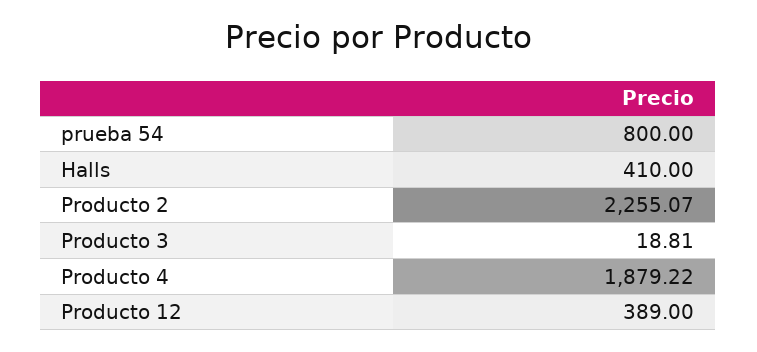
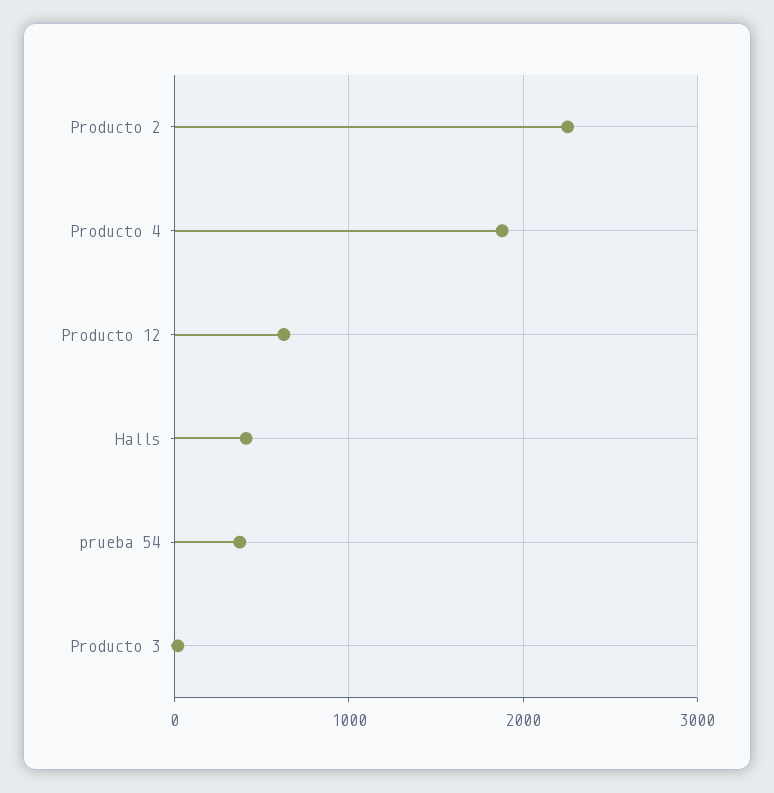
prueba 54: 800 -> 400
Producto 12: 389 -> 600

